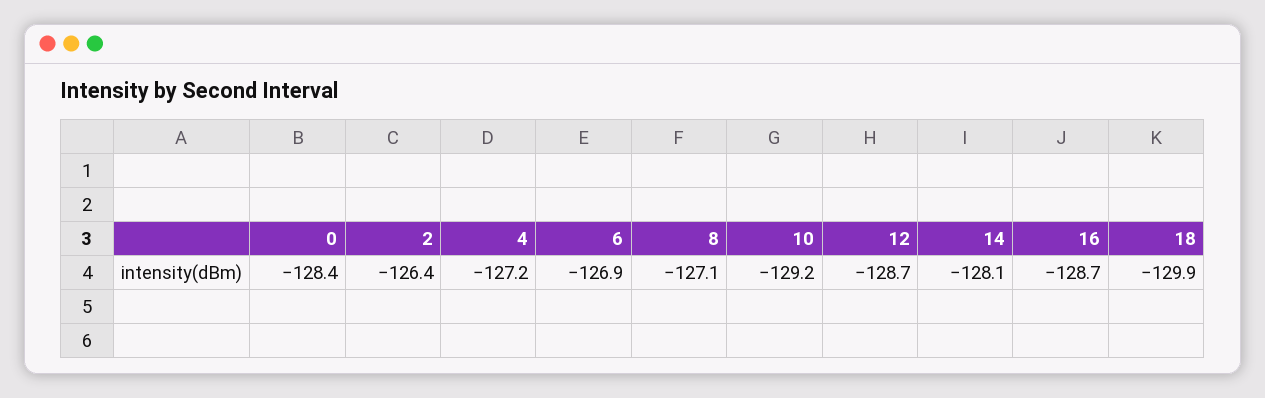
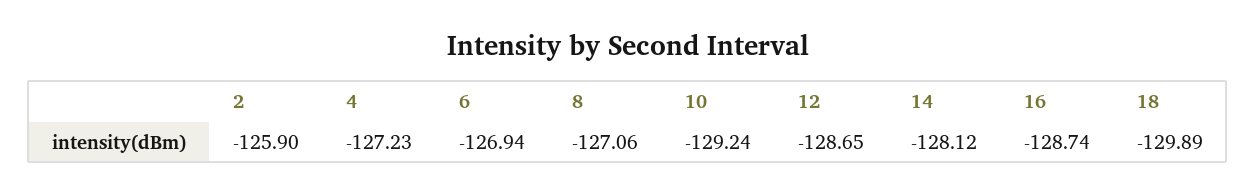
0: -128.4 -> none
2: -126.4 -> -125.9

